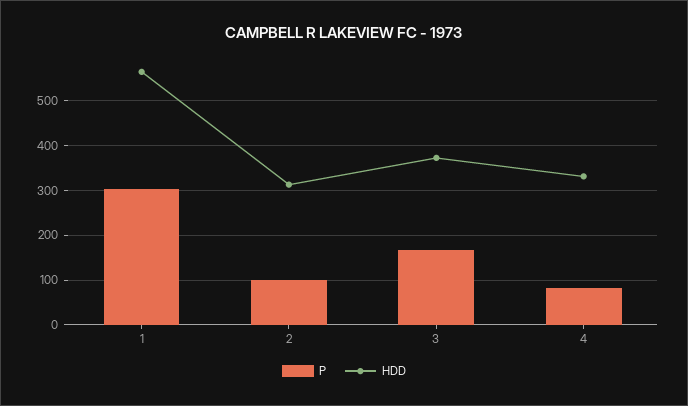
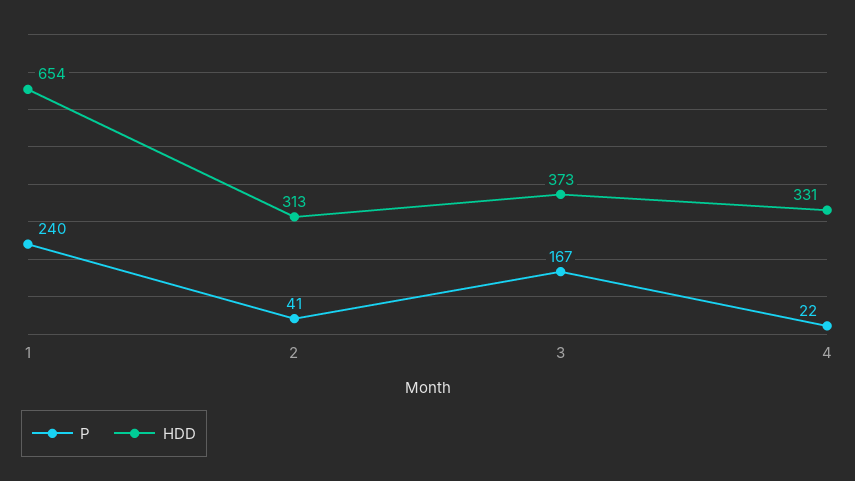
P, 1: 300 -> 240
HDD, 1: 560 -> 654
P, 2: 100 -> 41
P, 4: 80 -> 22

